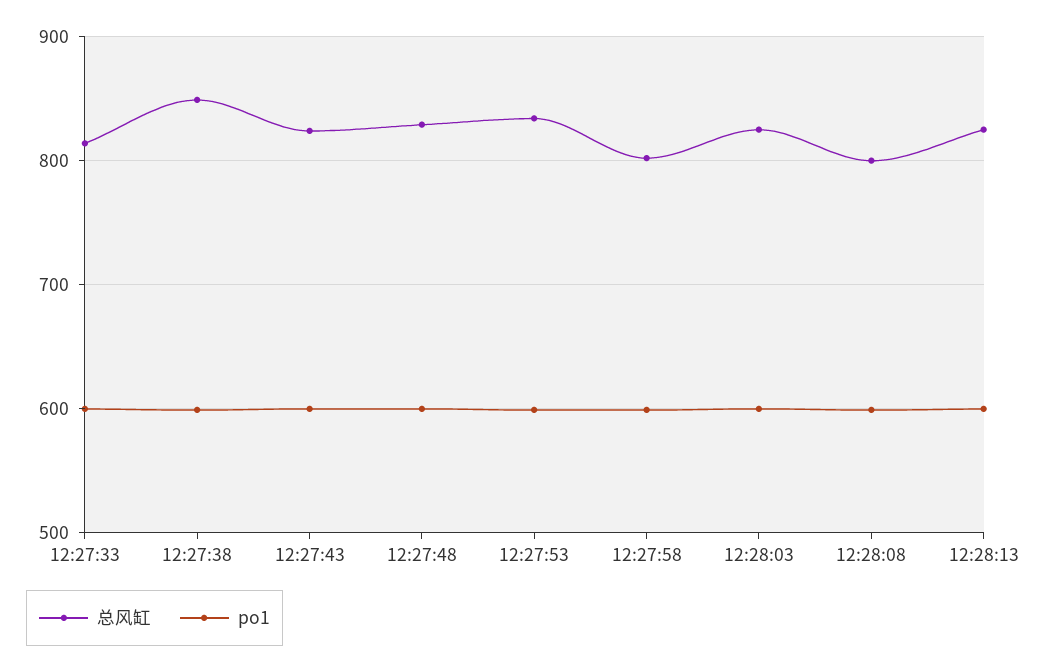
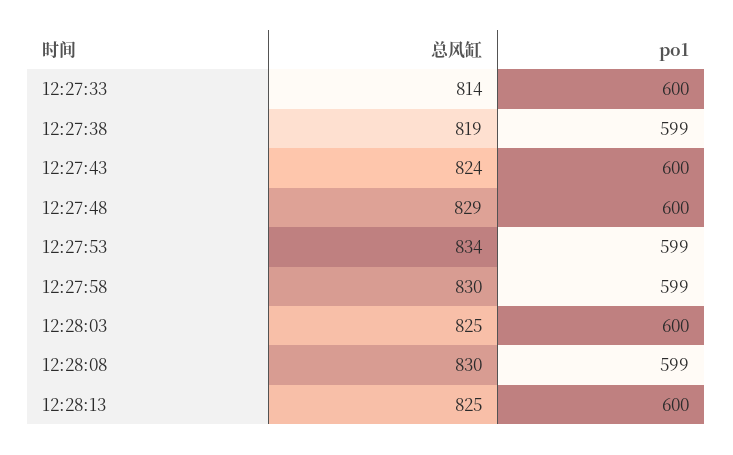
总风缸, 12:27:38: 850 -> 819
总风缸, 12:27:58: 800 -> 830
总风缸, 12:28:08: 800 -> 830

